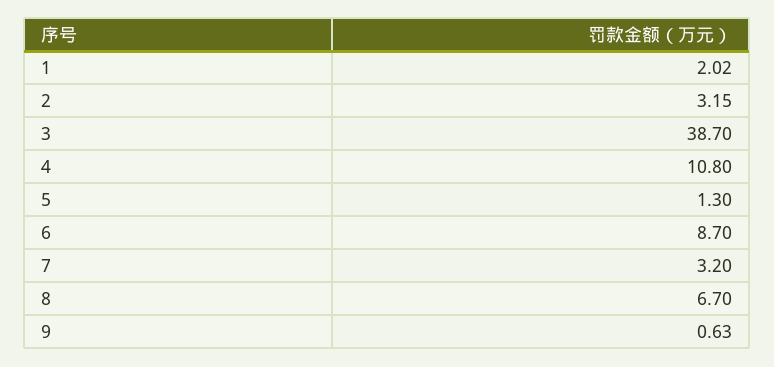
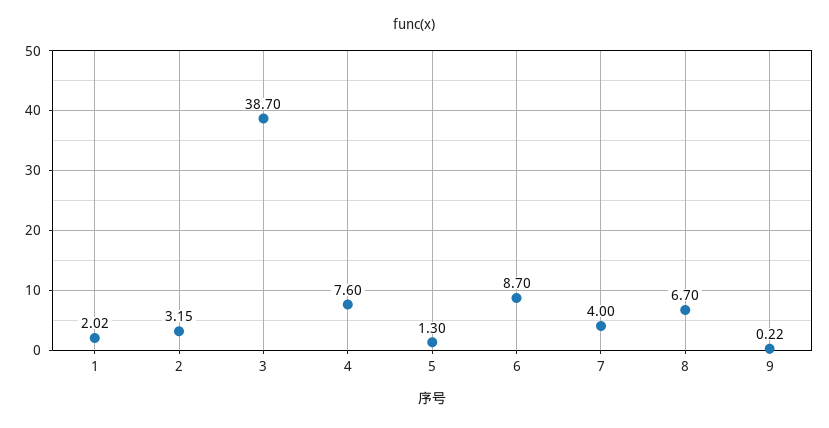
4: 10.8 -> 7.6
7: 3.2 -> 4
9: 0.63 -> 0.22

